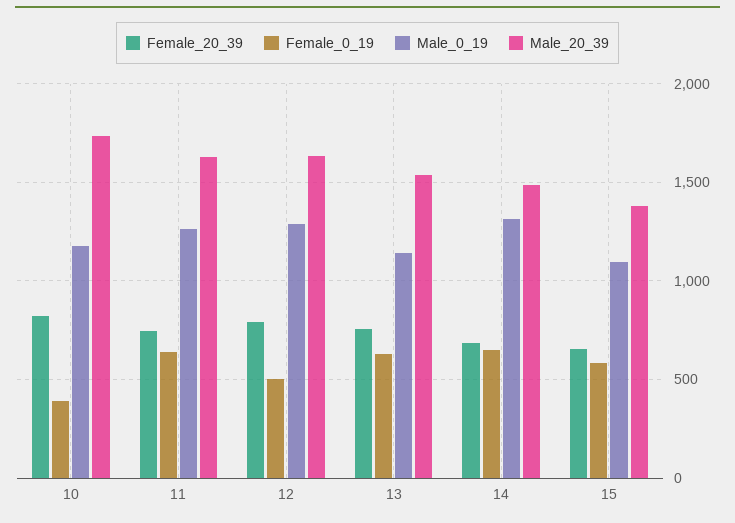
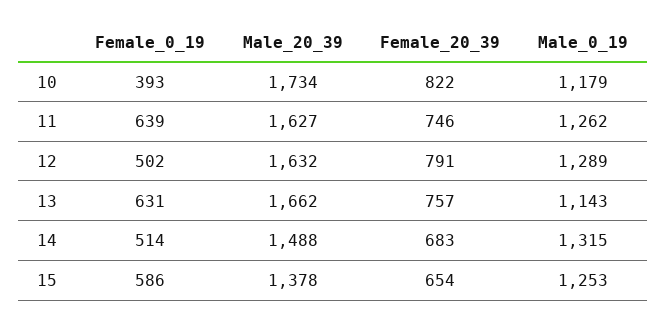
Male_20_39, 13: 1550 -> 1662
Female_0_19, 14: 650 -> 514
Male_0_19, 15: 1100 -> 1253

